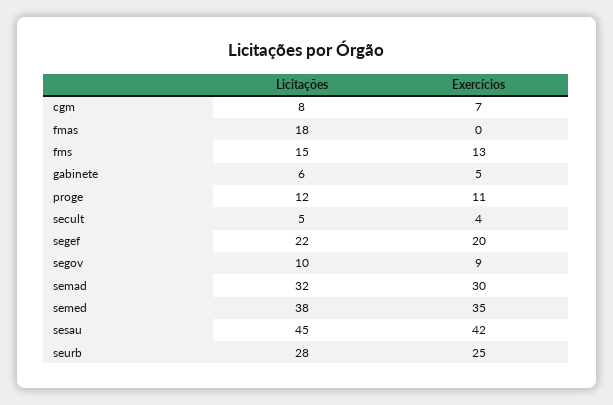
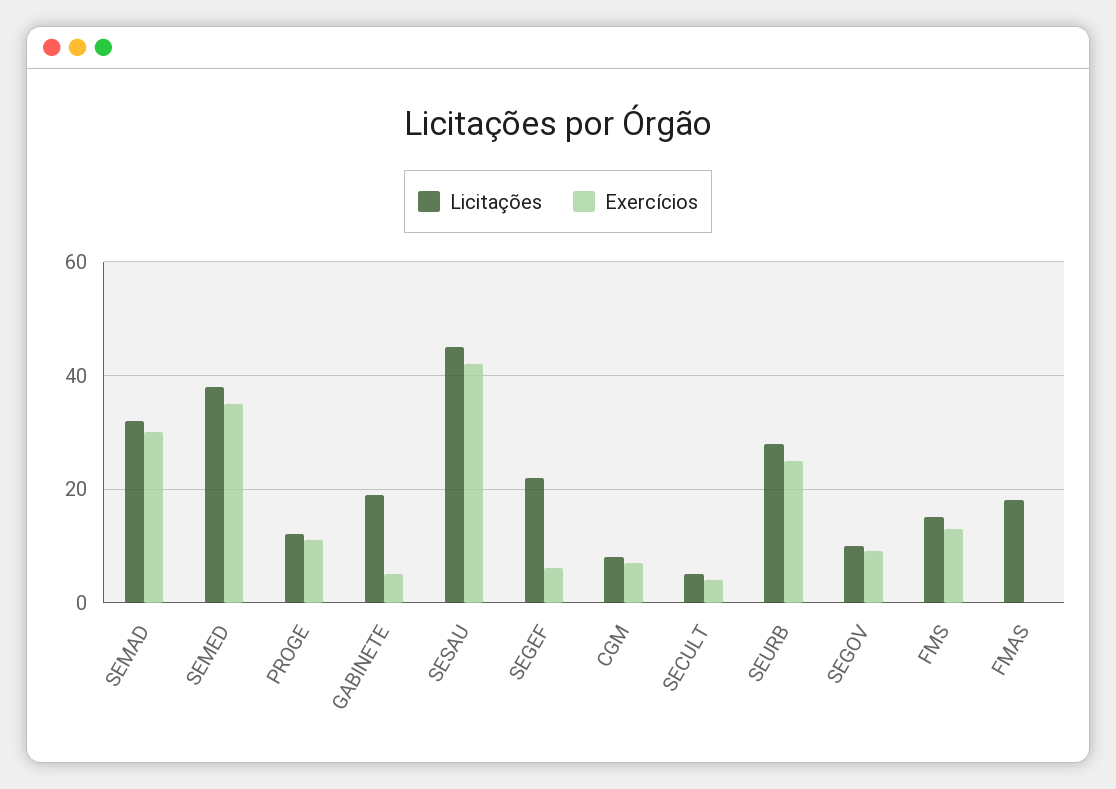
Licitações, gabinete: 6 -> 20
Exercícios, segef: 20 -> 5

